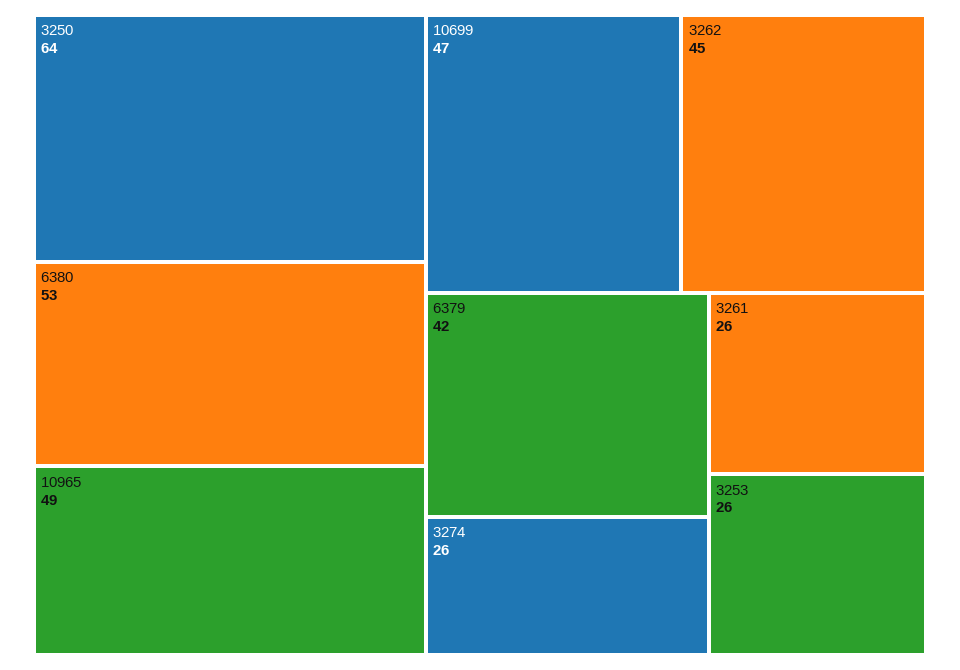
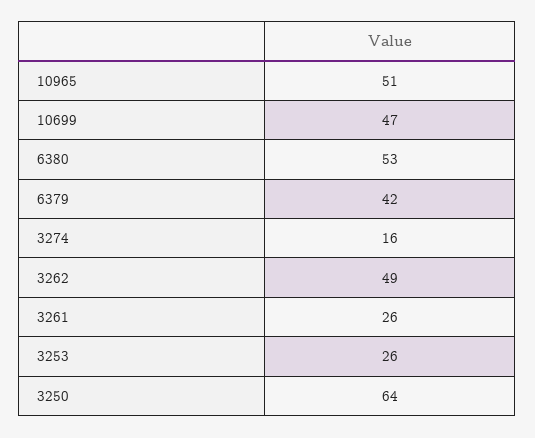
10965: 49 -> 51
3262: 45 -> 49
3274: 26 -> 16

